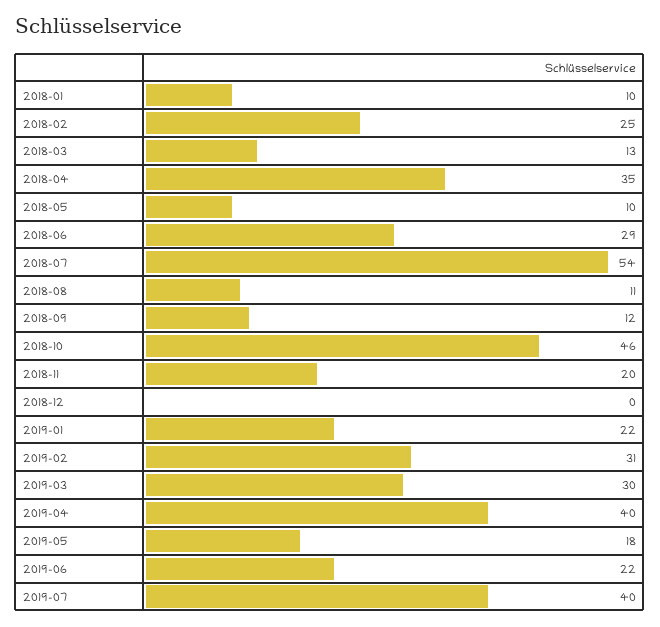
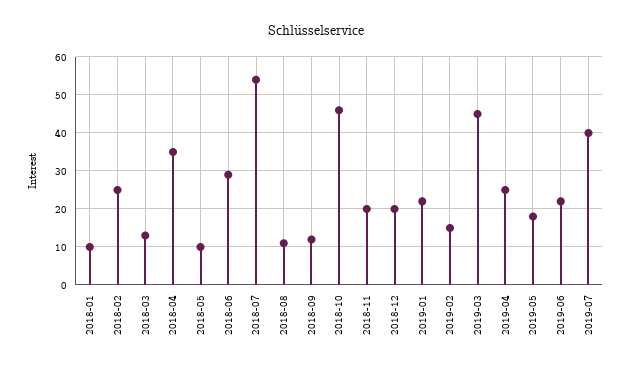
2018-12: 0 -> 20
2019-02: 31 -> 15
2019-03: 30 -> 45
2019-04: 40 -> 25

